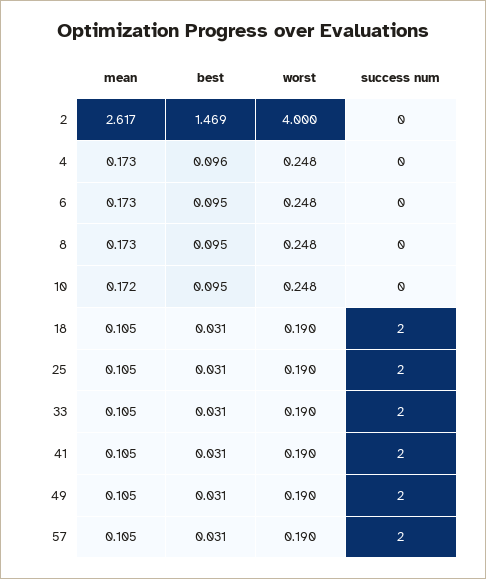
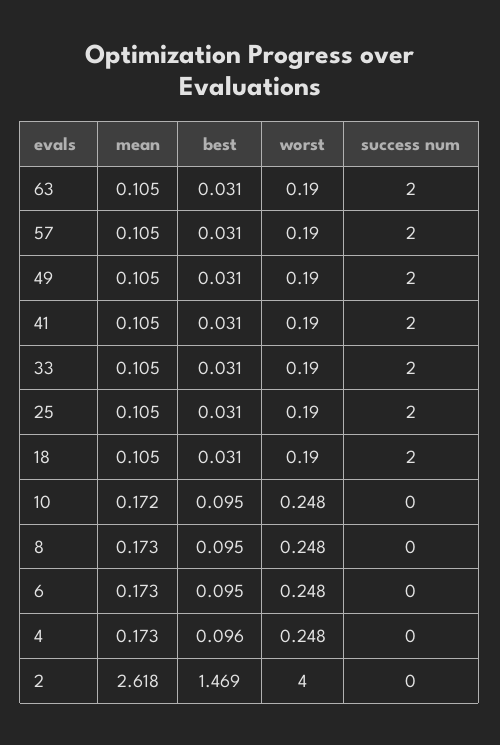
mean, 2: 2.617 -> 2.618
mean, 63: none -> 0.105
best, 63: none -> 0.031
worst, 63: none -> 0.19
success num, 63: none -> 2

